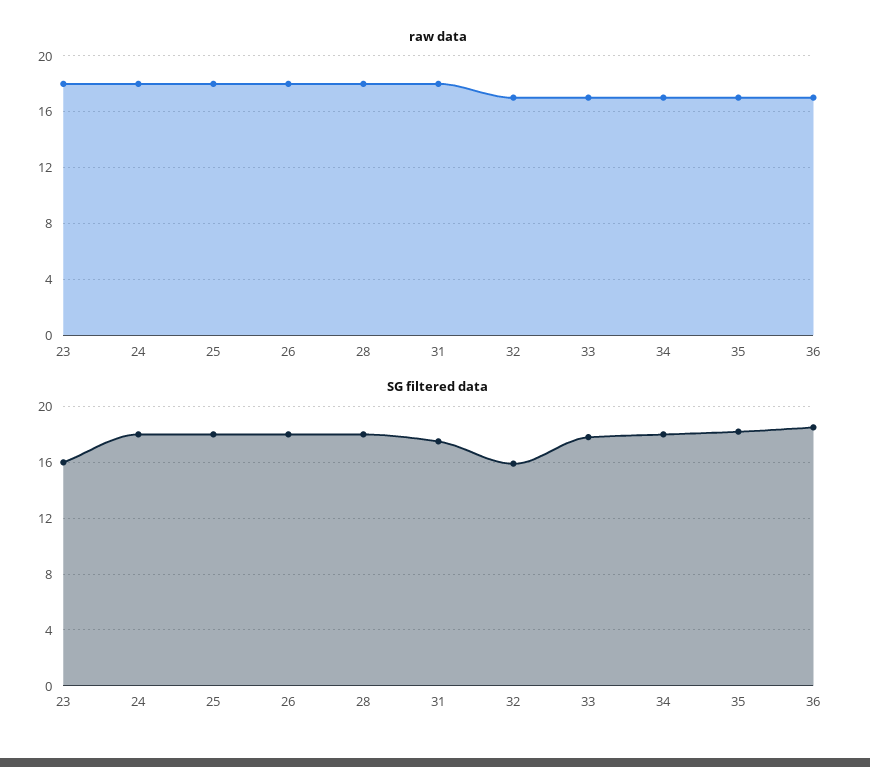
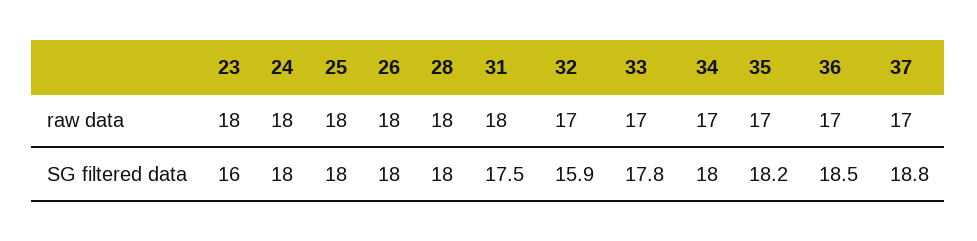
raw data, 37: none -> 17
SG filtered data, 37: none -> 18.8

